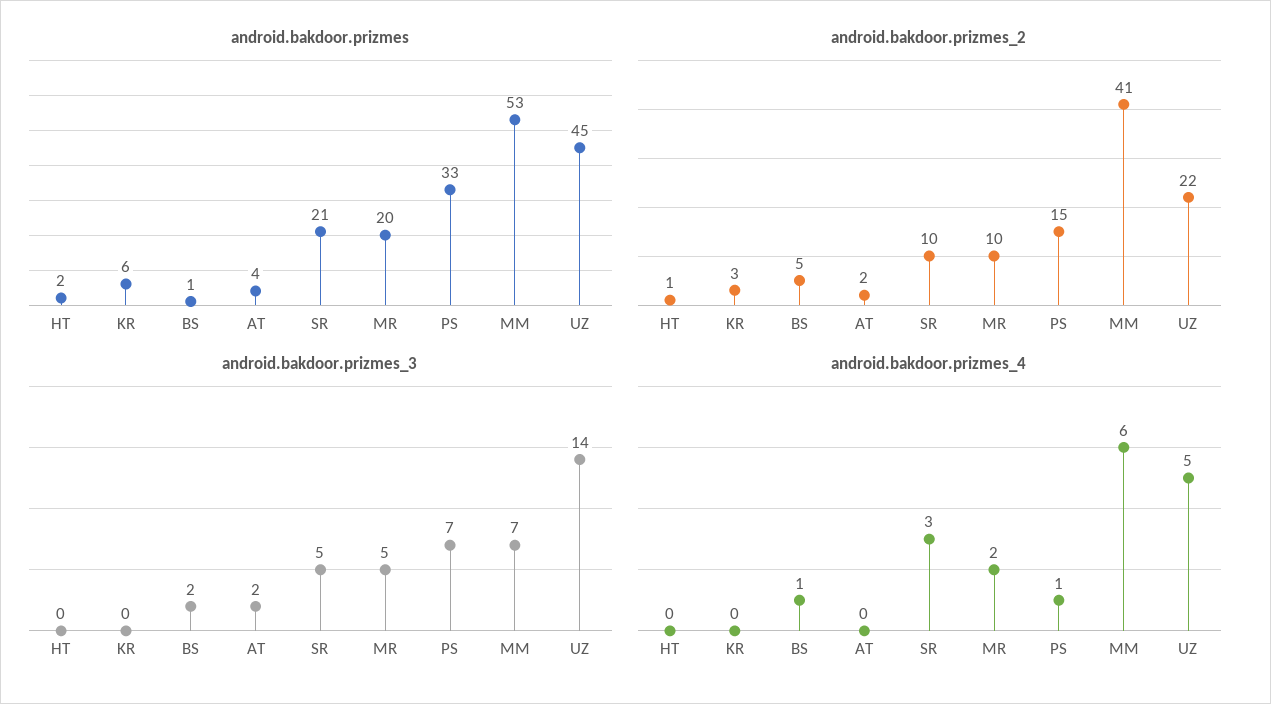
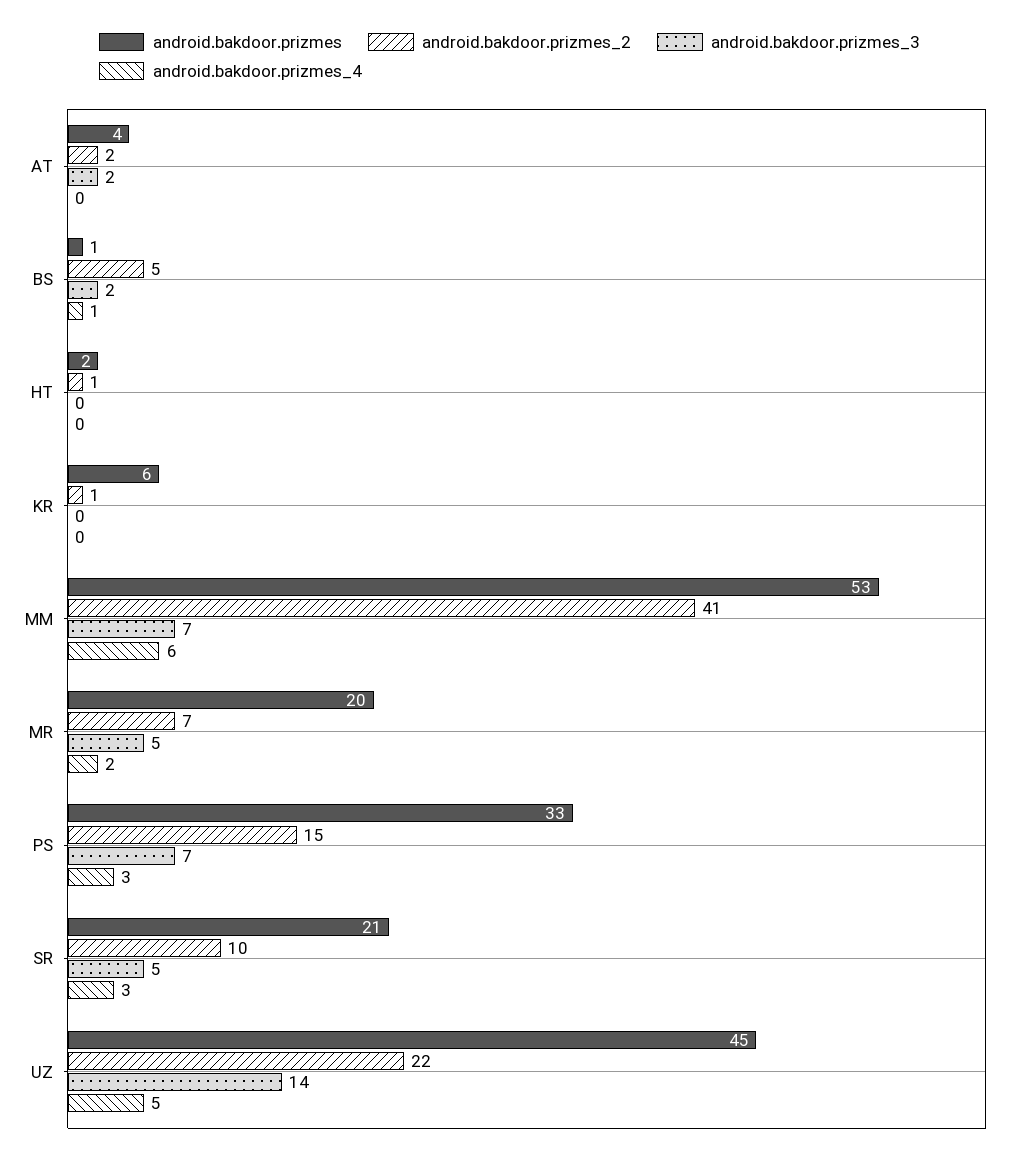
android.bakdoor.prizmes_2, KR: 3 -> 1
android.bakdoor.prizmes_2, MR: 10 -> 7
android.bakdoor.prizmes_4, PS: 1 -> 3

